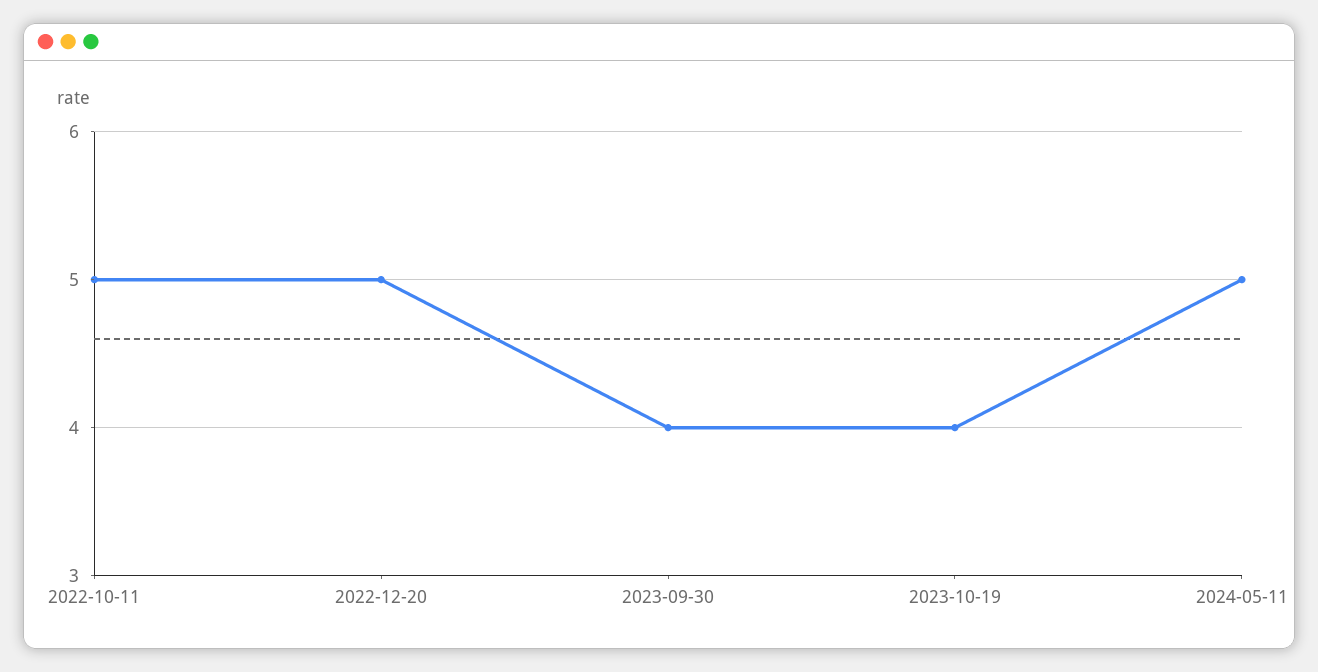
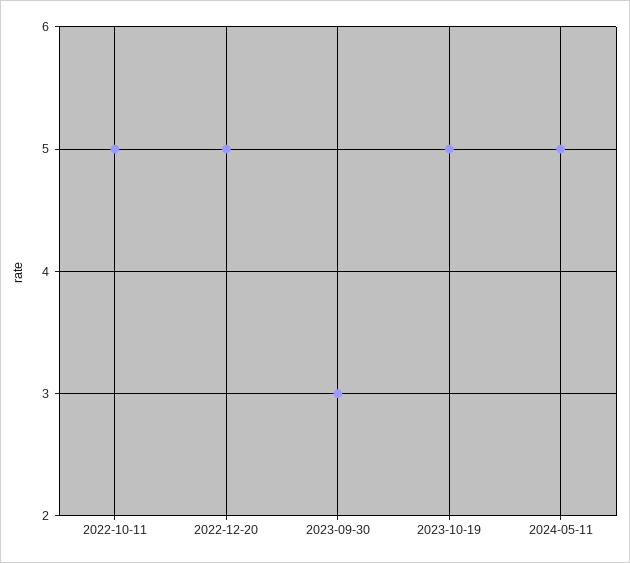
2023-09-30: 4 -> 3
2023-10-19: 4 -> 5

